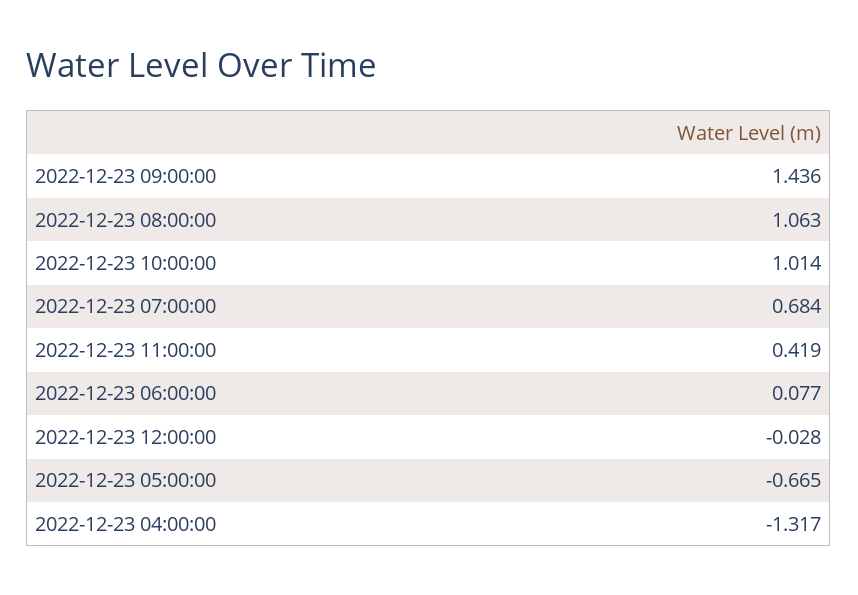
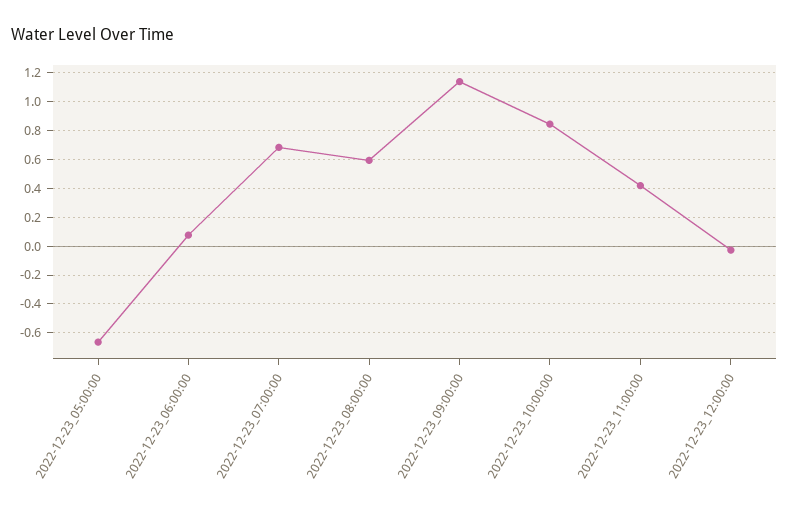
2022-12-23 09:00:00: 1.436 -> 1.15
2022-12-23 08:00:00: 1.063 -> 0.6
2022-12-23 10:00:00: 1.014 -> 0.85
2022-12-23 04:00:00: -1.317 -> none

